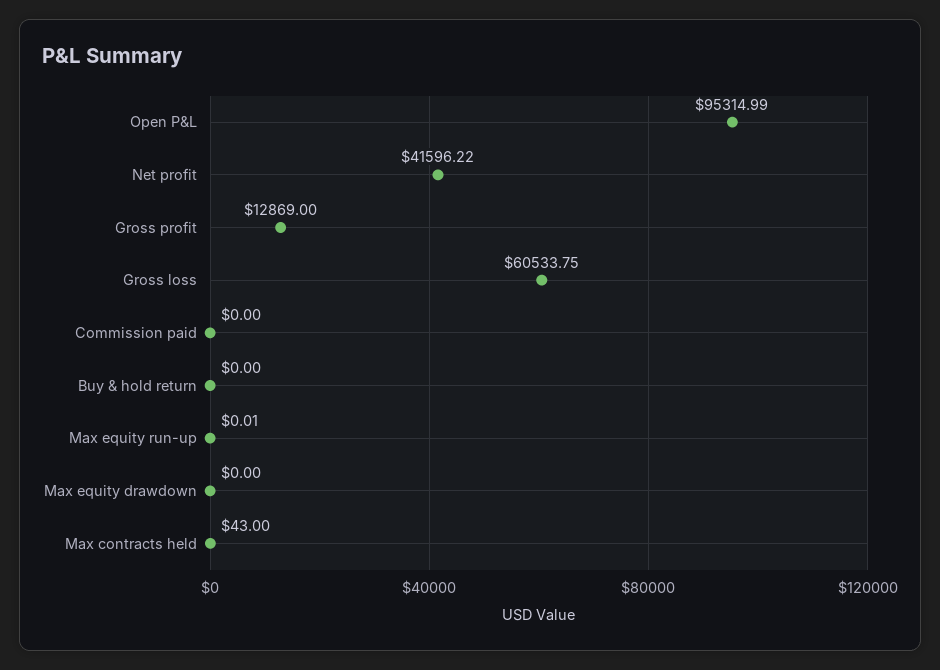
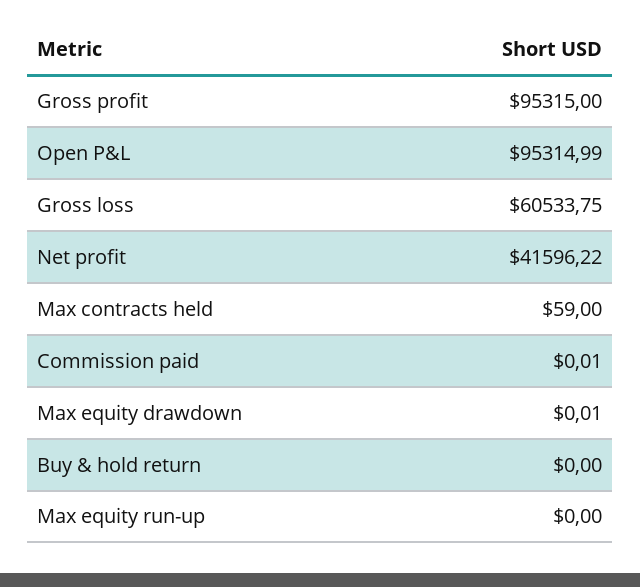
Gross profit: 12869 -> 95315
Commission paid: 0 -> 0.01
Max equity run-up: 0.01 -> 0
Max equity drawdown: 0 -> 0.01
Max contracts held: 43 -> 59

